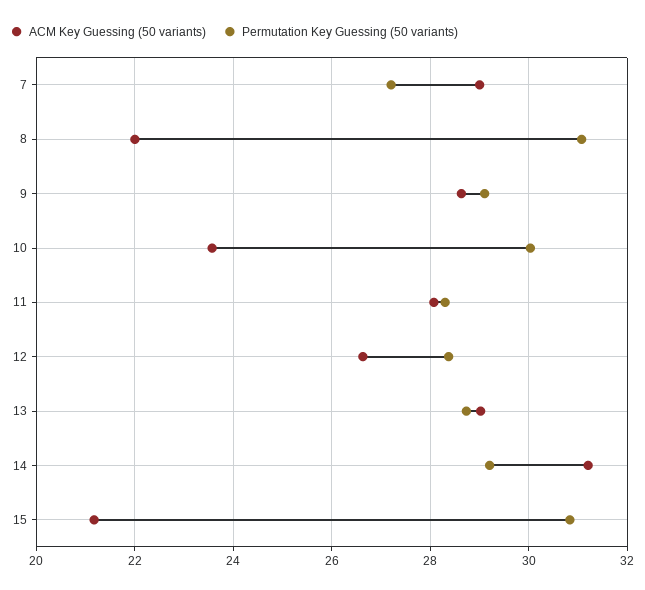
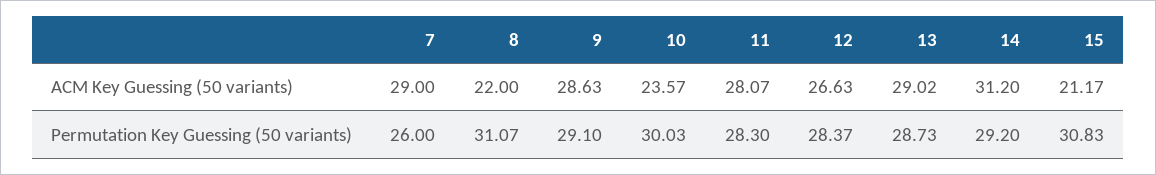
Permutation Key Guessing (50 variants), 7: 27.2 -> 26

